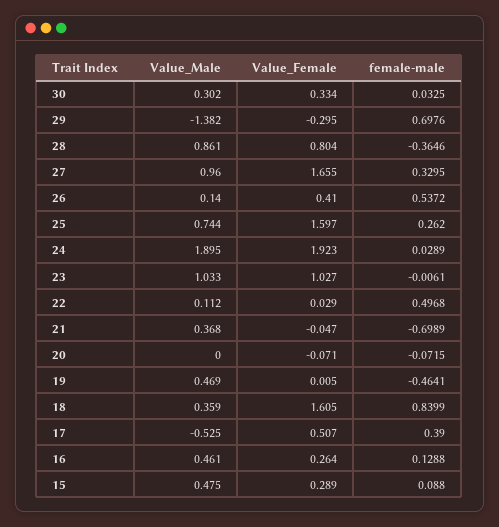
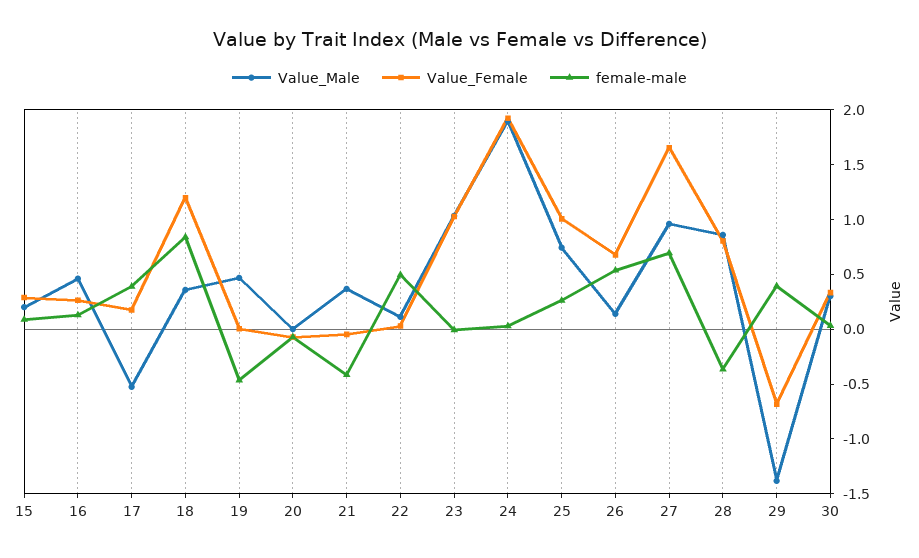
Value_Female, 29: -0.295 -> -0.7
female-male, 29: 0.6976 -> 0.4
female-male, 27: 0.3295 -> 0.7
Value_Female, 26: 0.41 -> 0.7
Value_Female, 25: 1.597 -> 1
female-male, 21: -0.6989 -> -0.4
Value_Female, 18: 1.605 -> 1.2
Value_Female, 17: 0.507 -> 0.2
Value_Male, 15: 0.475 -> 0.2

